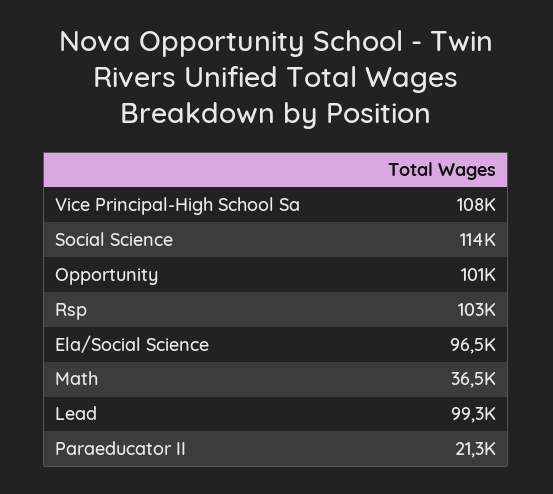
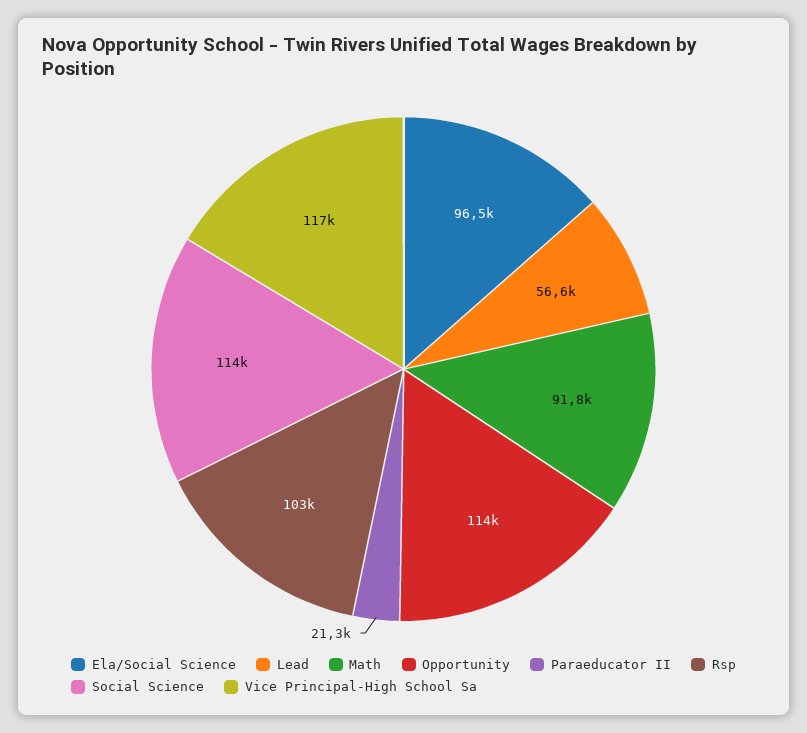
Vice Principal-High School Sa: 108000 -> 117000
Opportunity: 101000 -> 114000
Math: 36500 -> 91800
Lead: 99300 -> 56600

